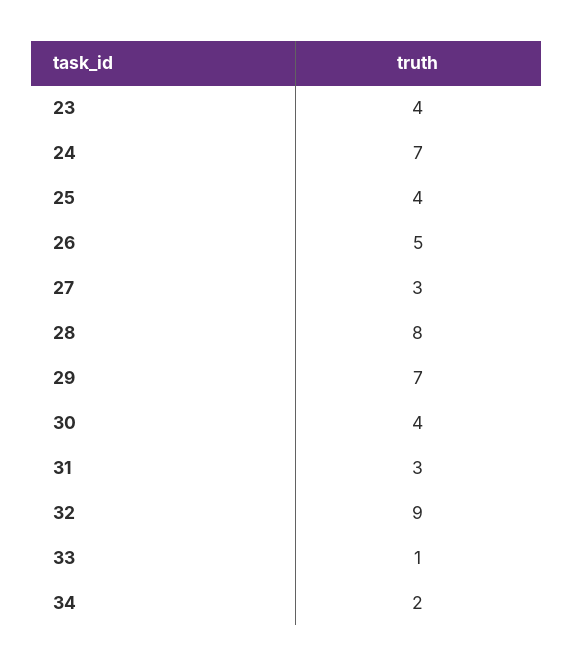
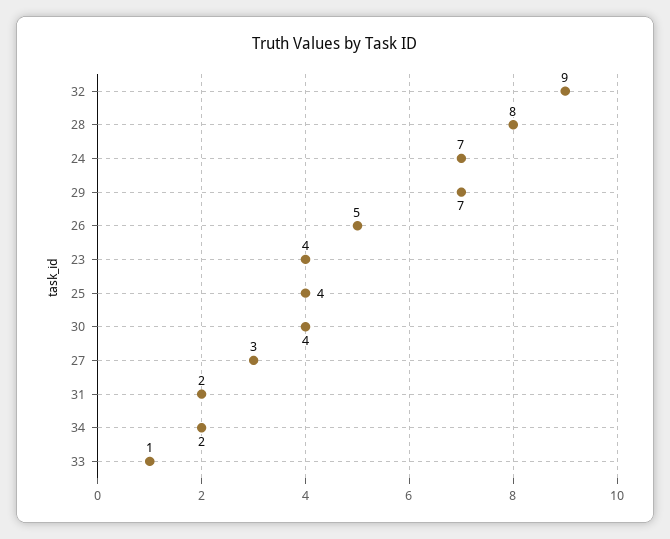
31: 3 -> 2

